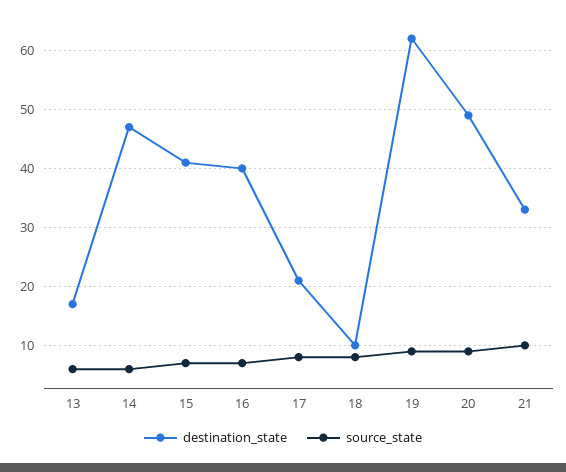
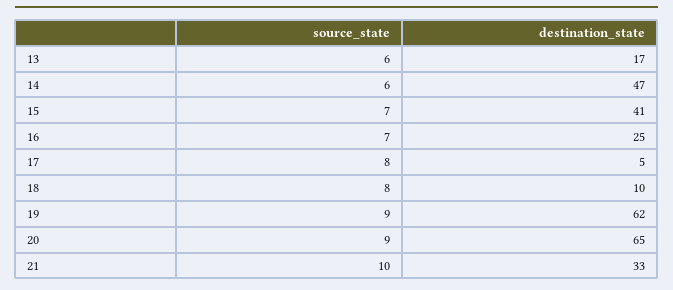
destination_state, 16: 40 -> 25
destination_state, 17: 20 -> 5
destination_state, 20: 50 -> 65

